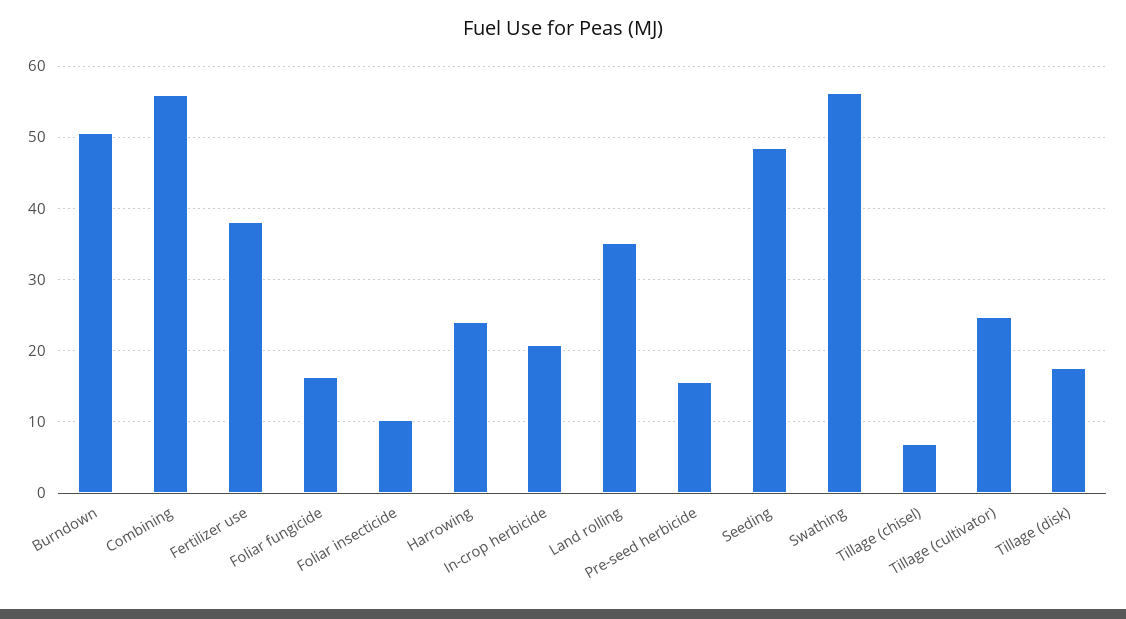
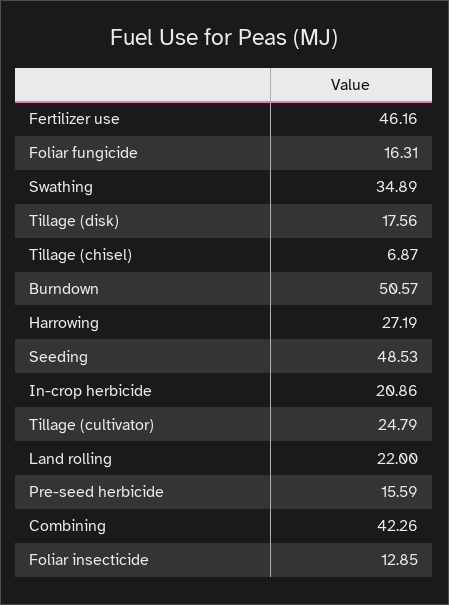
Combining: 56 -> 42.26
Fertilizer use: 38 -> 46.16
Foliar insecticide: 10 -> 12.85
Harrowing: 24 -> 27.19
Land rolling: 35 -> 22
Swathing: 56 -> 34.89

